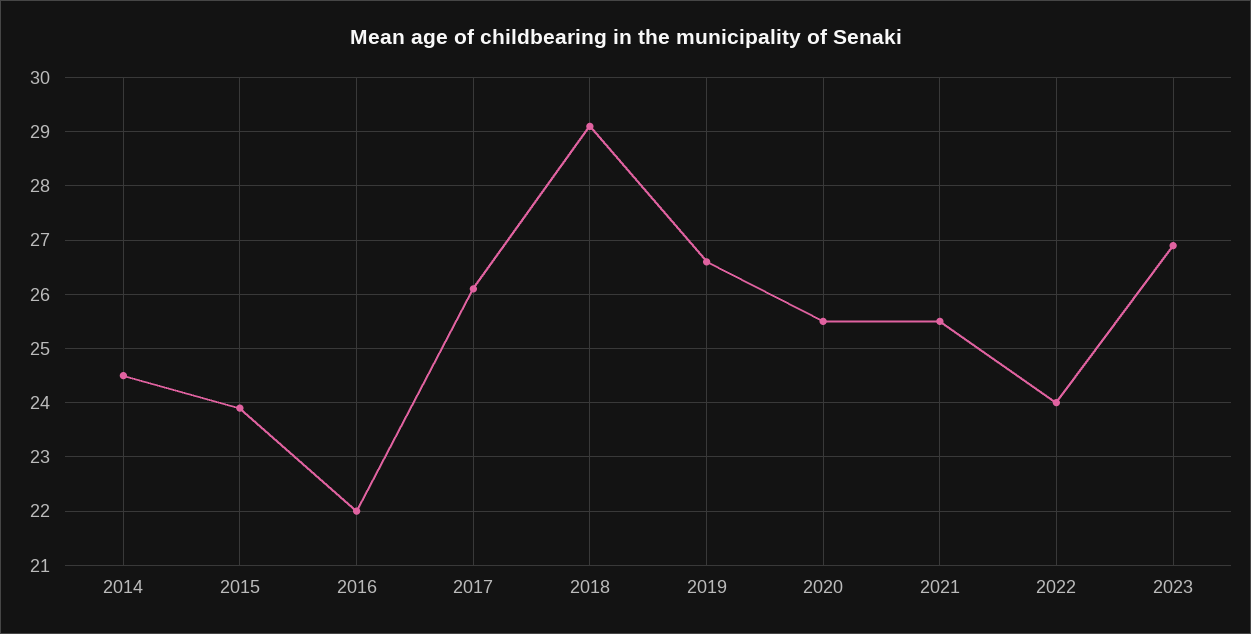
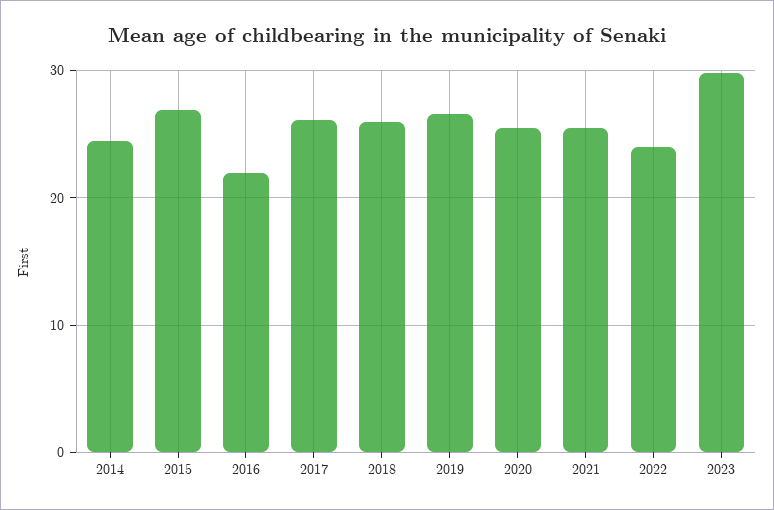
2015: 24 -> 27
2018: 29 -> 26
2023: 27 -> 30

